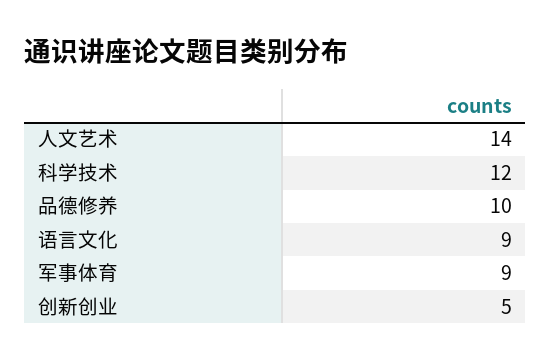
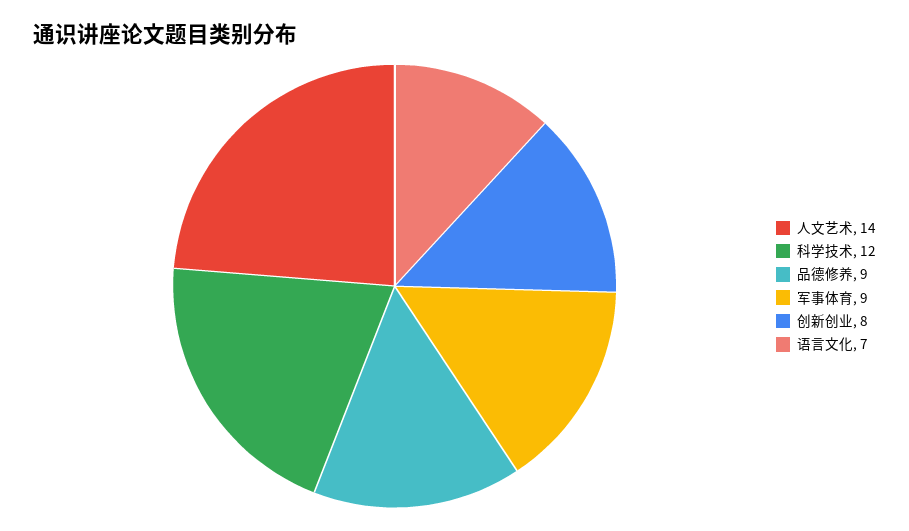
品德修养: 10 -> 9
语言文化: 9 -> 7
创新创业: 5 -> 8

